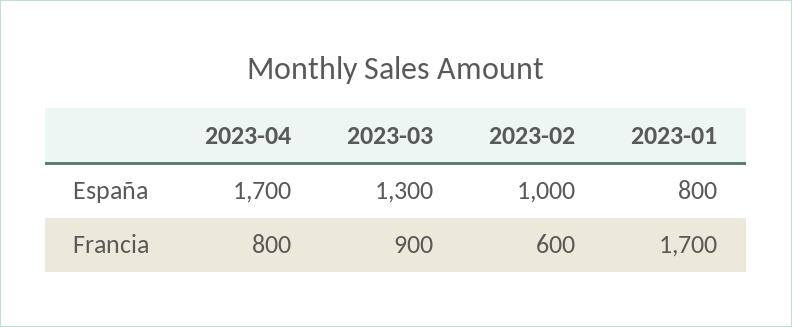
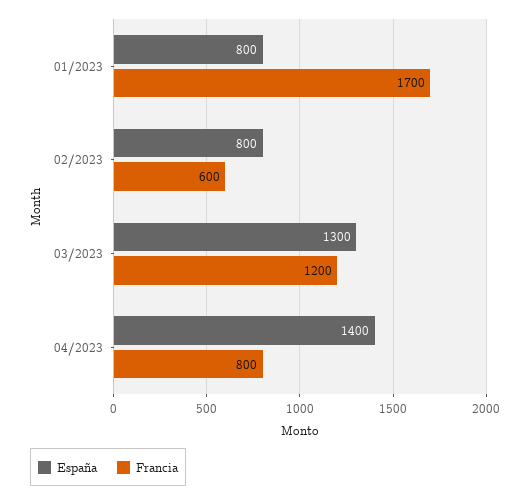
España, 2023-04: 1700 -> 1400
España, 2023-02: 1000 -> 800
Francia, 2023-03: 900 -> 1200

